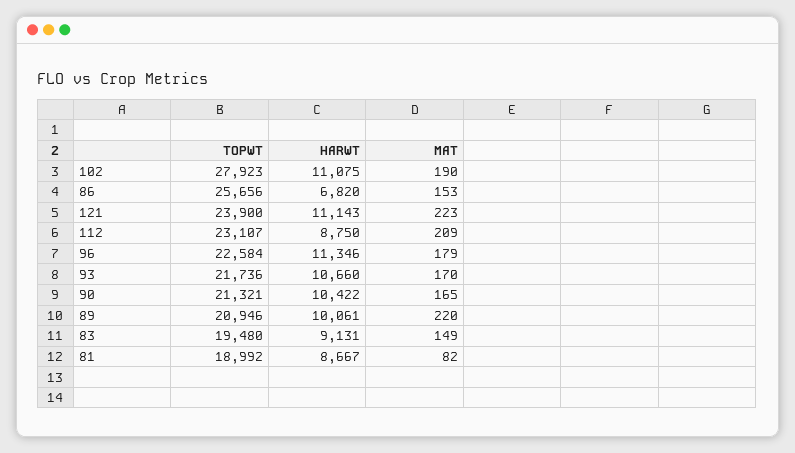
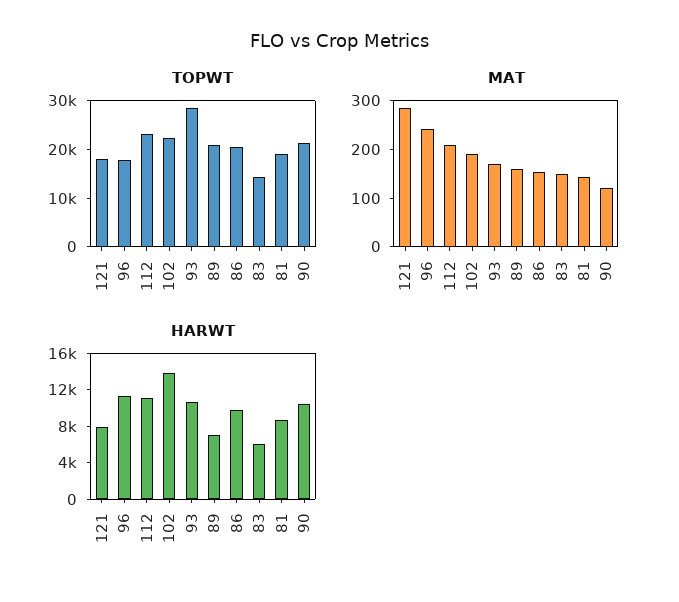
TOPWT, 102: 27923 -> 22000
HARWT, 102: 11075 -> 14000
TOPWT, 86: 25656 -> 20000
HARWT, 86: 6820 -> 10000
TOPWT, 121: 23900 -> 18000
HARWT, 121: 11143 -> 8000
MAT, 121: 223 -> 280
HARWT, 112: 8750 -> 11000
TOPWT, 96: 22584 -> 18000
MAT, 96: 179 -> 240
TOPWT, 93: 21736 -> 28000
MAT, 90: 165 -> 120
HARWT, 89: 10061 -> 7000
MAT, 89: 220 -> 160
TOPWT, 83: 19480 -> 14000
HARWT, 83: 9131 -> 6000
MAT, 81: 82 -> 140

